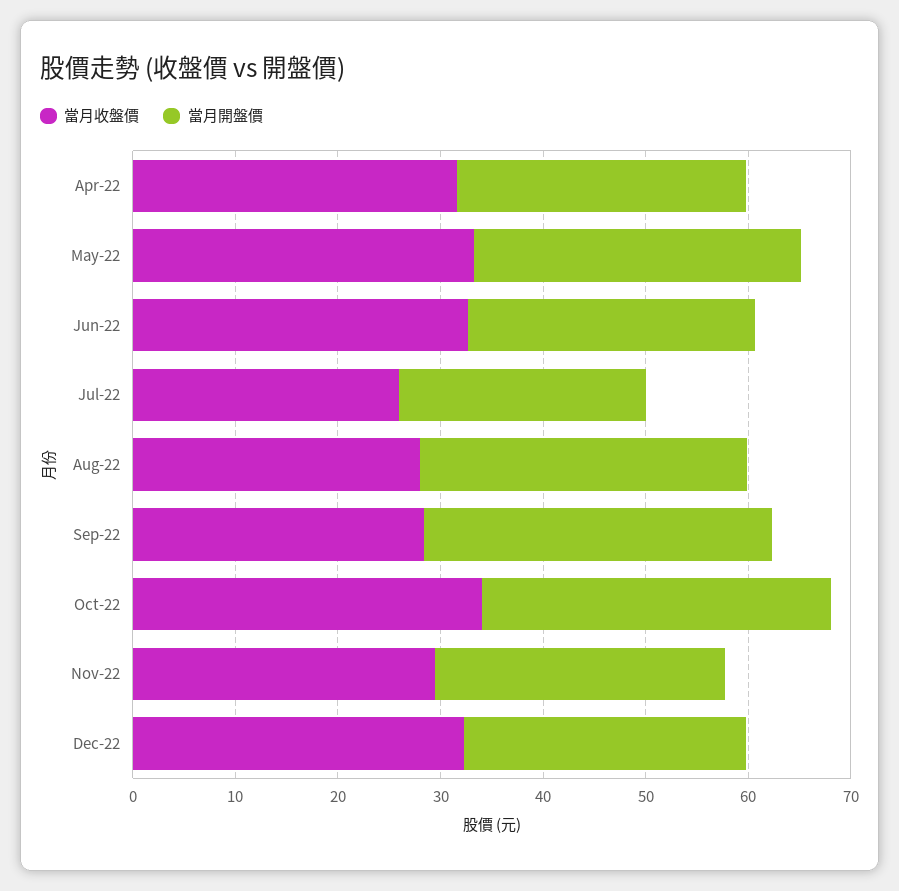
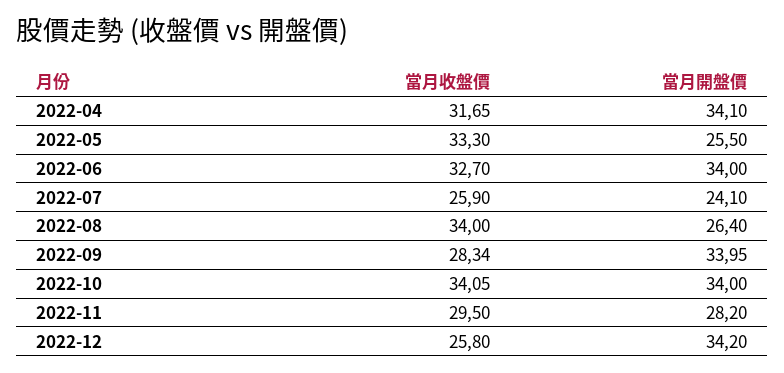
當月開盤價, Apr-22: 28 -> 34.1
當月開盤價, May-22: 32 -> 25.5
當月開盤價, Jun-22: 28 -> 34
當月收盤價, Aug-22: 28 -> 34
當月開盤價, Aug-22: 32 -> 26.4
當月收盤價, Dec-22: 32 -> 25.8
當月開盤價, Dec-22: 28 -> 34.2

